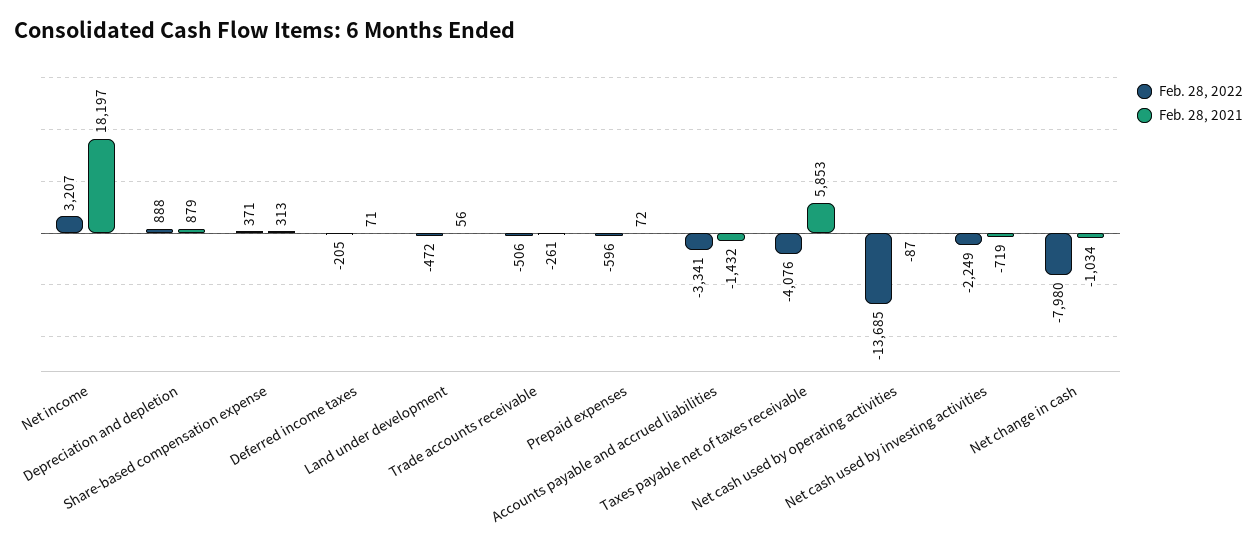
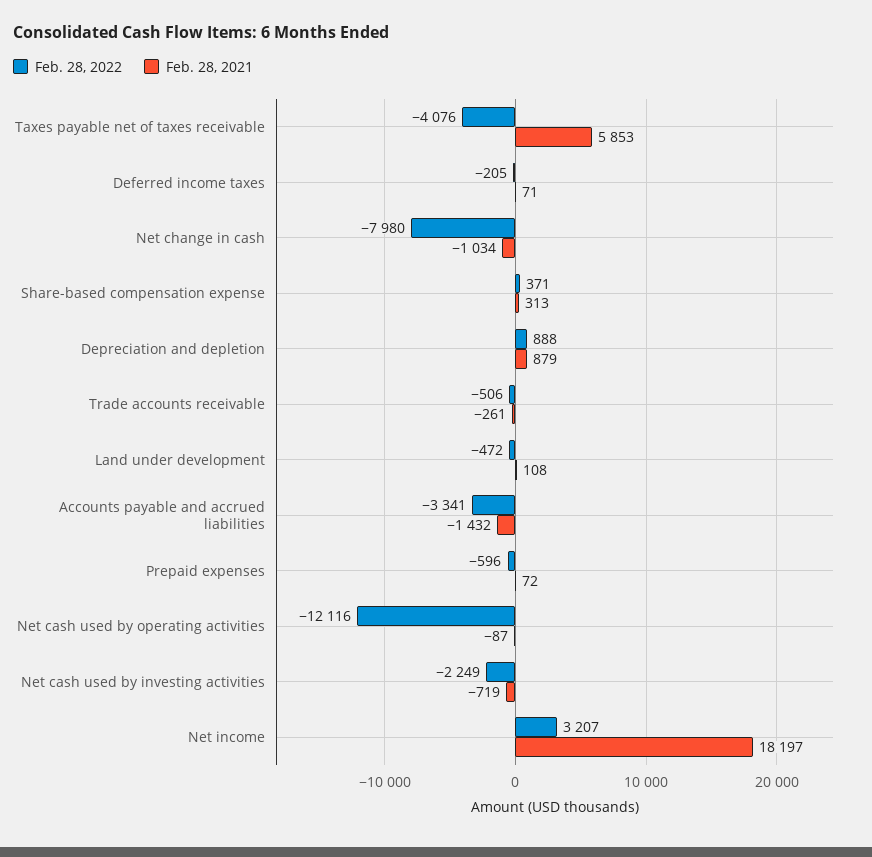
Feb. 28, 2021, Land under development: 56 -> 108
Feb. 28, 2022, Net cash used by operating activities: -13685 -> -12116

